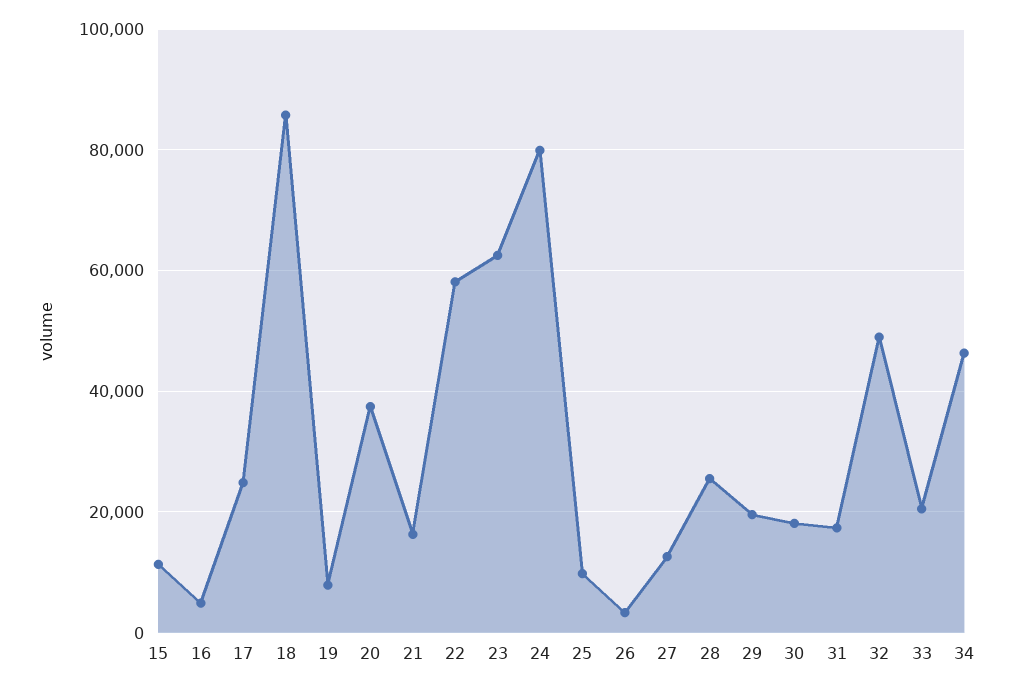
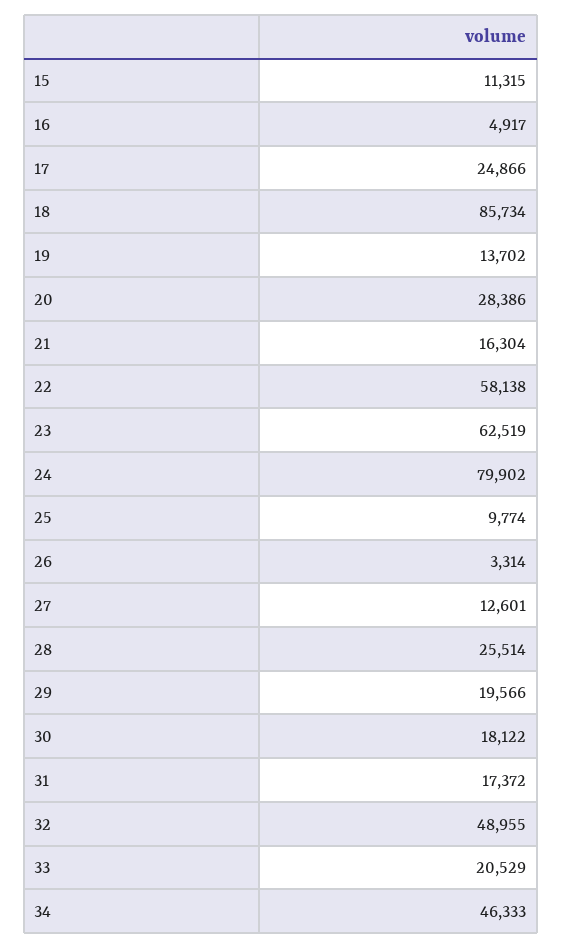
19: 8000 -> 13702
20: 38000 -> 28386

